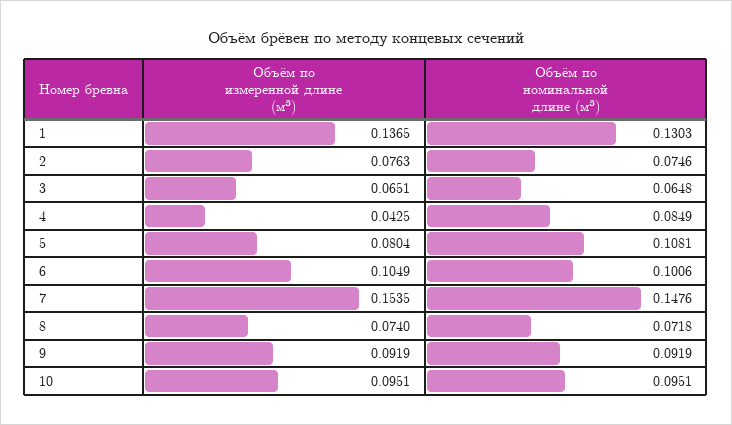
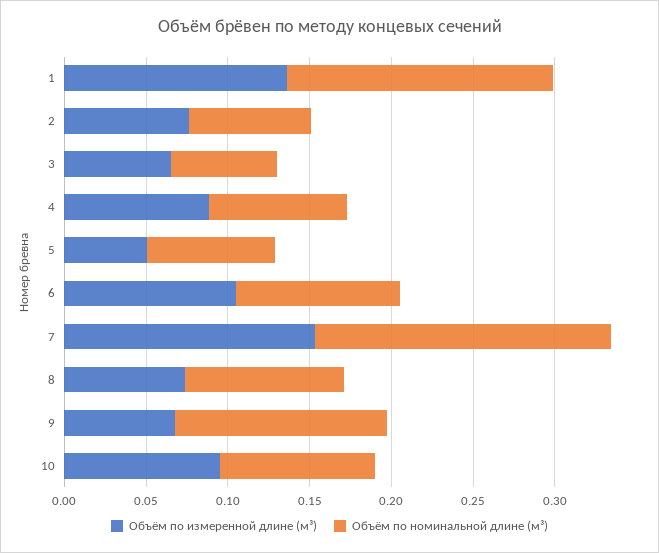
Объём по номинальной длине (м³), 1: 0.1303 -> 0.16
Объём по измеренной длине (м³), 4: 0.0425 -> 0.09
Объём по измеренной длине (м³), 5: 0.0804 -> 0.05
Объём по номинальной длине (м³), 5: 0.1081 -> 0.08
Объём по номинальной длине (м³), 7: 0.1476 -> 0.18
Объём по номинальной длине (м³), 8: 0.0718 -> 0.1
Объём по измеренной длине (м³), 9: 0.0919 -> 0.07
Объём по номинальной длине (м³), 9: 0.0919 -> 0.13

